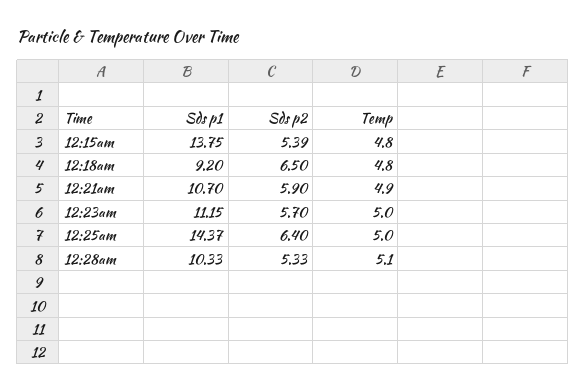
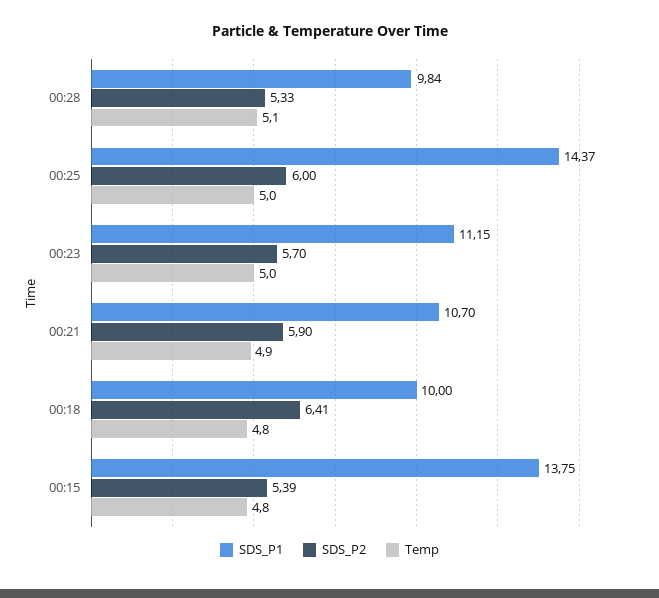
Sds p1, 12:18am: 9.2 -> 10
Sds p2, 12:18am: 6.5 -> 6.41
Sds p2, 12:25am: 6.4 -> 6
Sds p1, 12:28am: 10.33 -> 9.84

